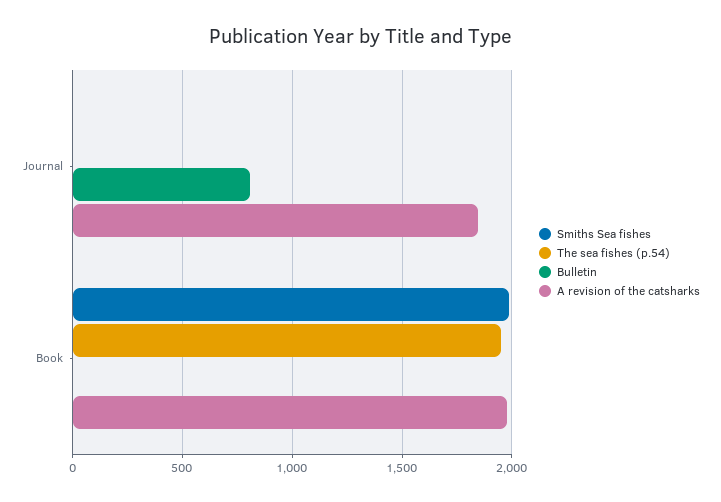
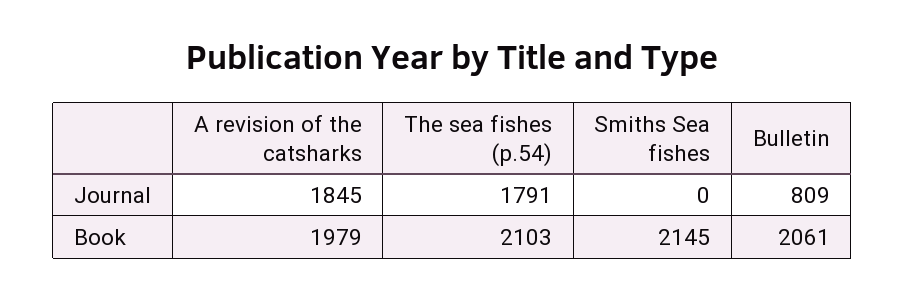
The sea fishes (p.54), Journal: 0 -> 1791
Smiths Sea fishes, Book: 2000 -> 2145
The sea fishes (p.54), Book: 1950 -> 2103
Bulletin, Book: 0 -> 2061

